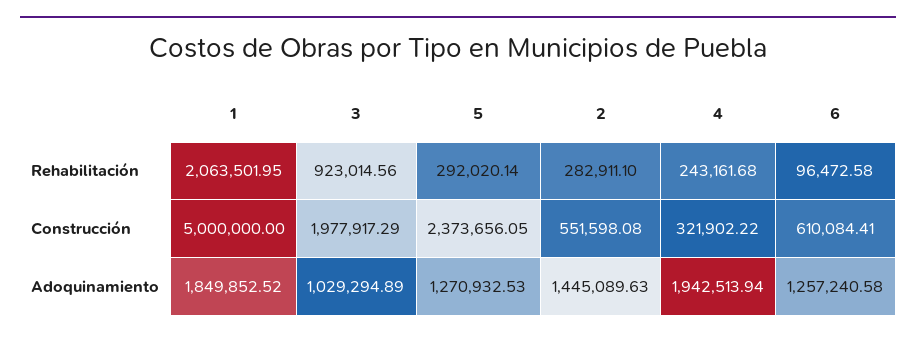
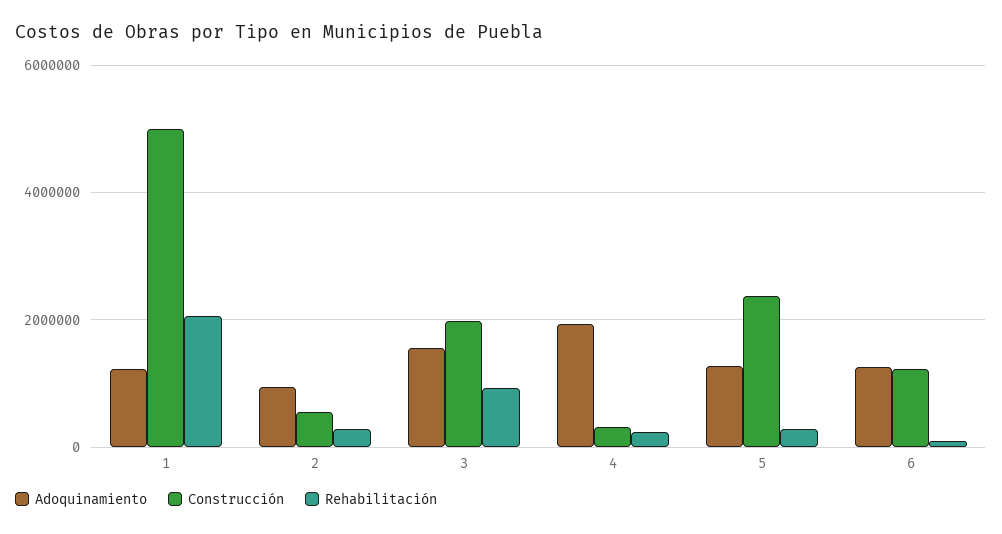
Construcción, 6: 610084.41 -> 1200000
Adoquinamiento, 1: 1849852.52 -> 1200000
Adoquinamiento, 3: 1029294.89 -> 1600000
Adoquinamiento, 2: 1445089.63 -> 1000000

